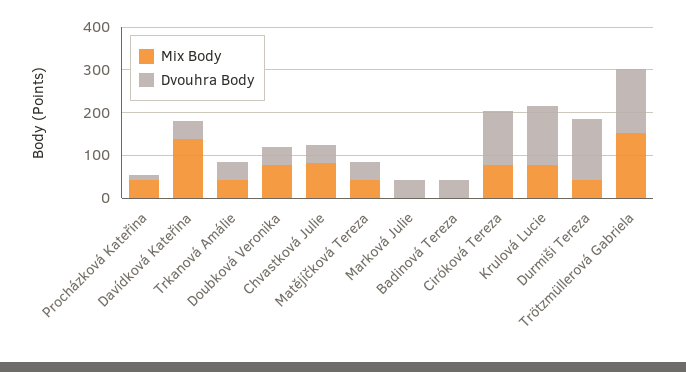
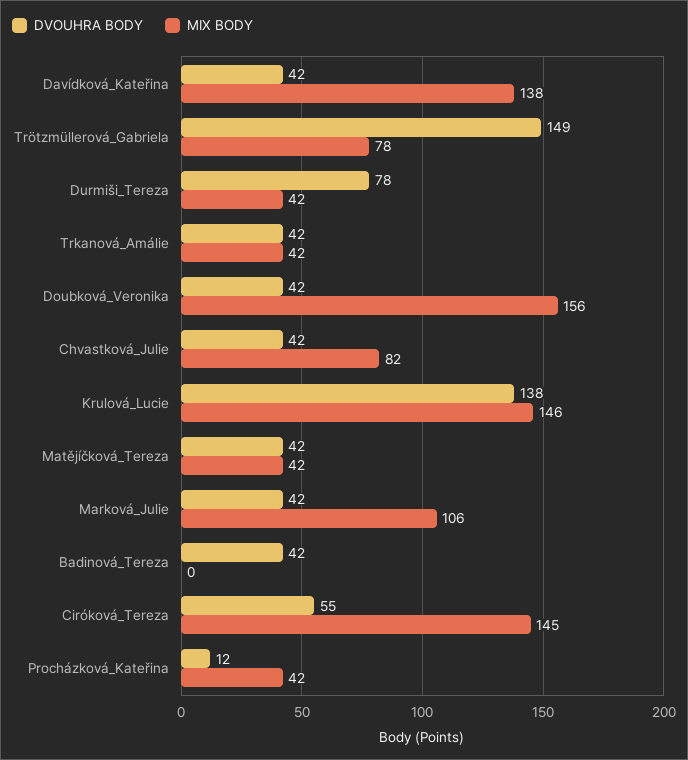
Mix Body, Doubková Veronika: 80 -> 156
Mix Body, Marková Julie: 0 -> 106
Mix Body, Ciróková Tereza: 80 -> 145
Dvouhra Body, Ciróková Tereza: 120 -> 55
Mix Body, Krulová Lucie: 80 -> 146
Dvouhra Body, Durmiši Tereza: 140 -> 78
Mix Body, Trötzmüllerová Gabriela: 160 -> 78

